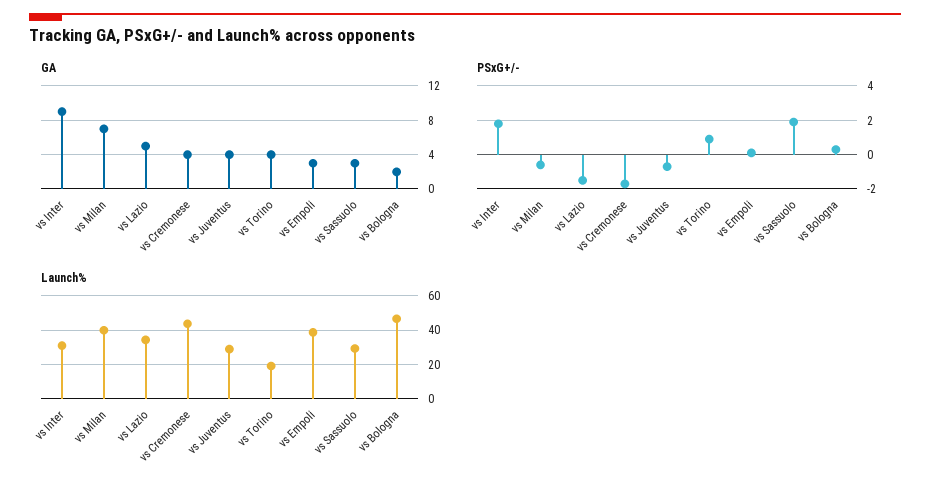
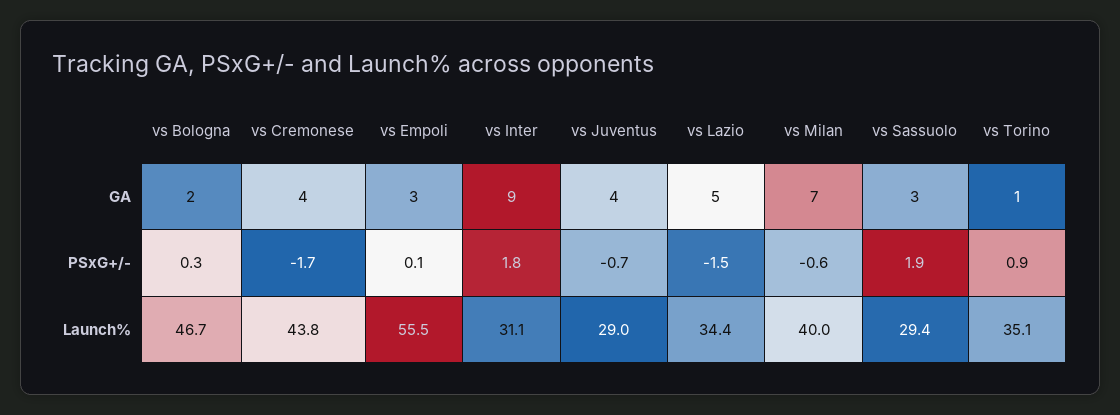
GA, vs Torino: 4 -> 1
Launch%, vs Torino: 20 -> 35.1
Launch%, vs Empoli: 40 -> 55.5

